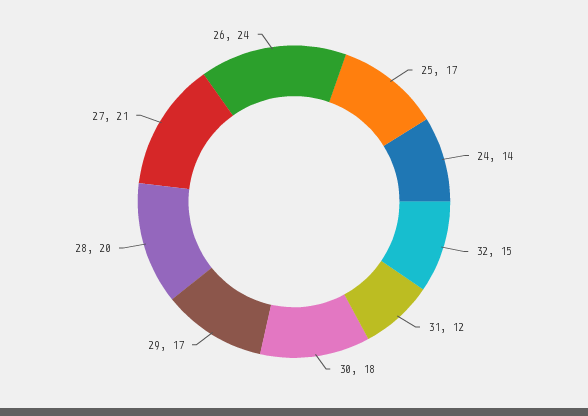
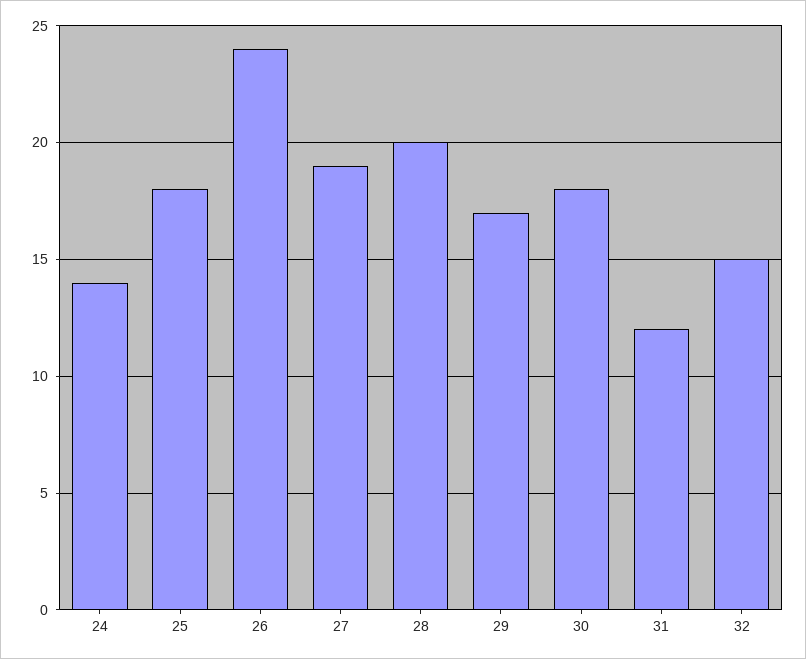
25: 17 -> 18
27: 21 -> 19

